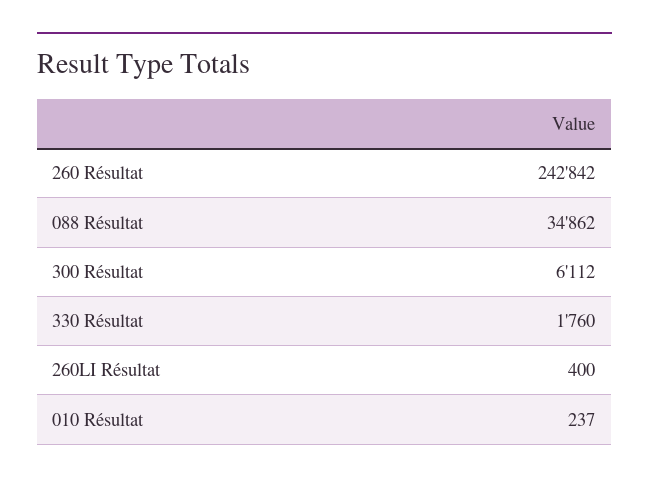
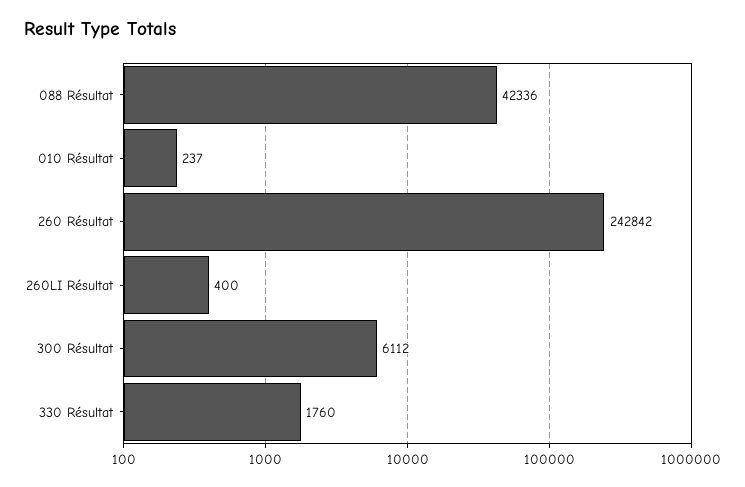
088 Résultat: 34862 -> 42336

